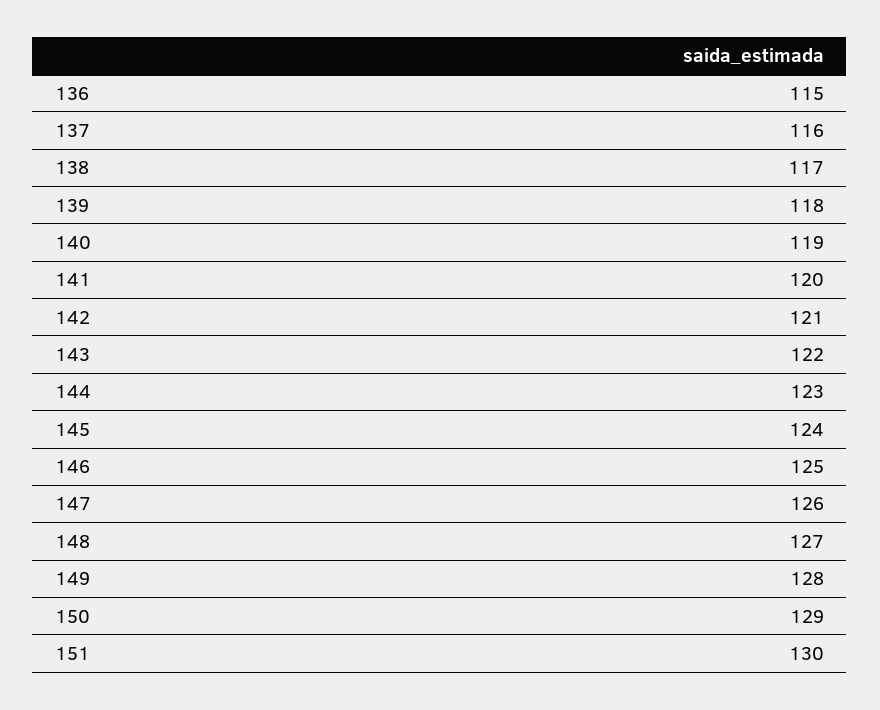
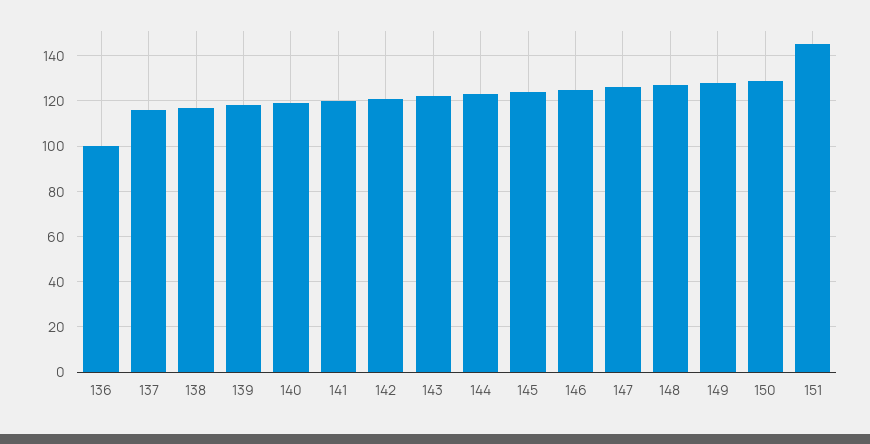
136: 115 -> 100
151: 130 -> 145

